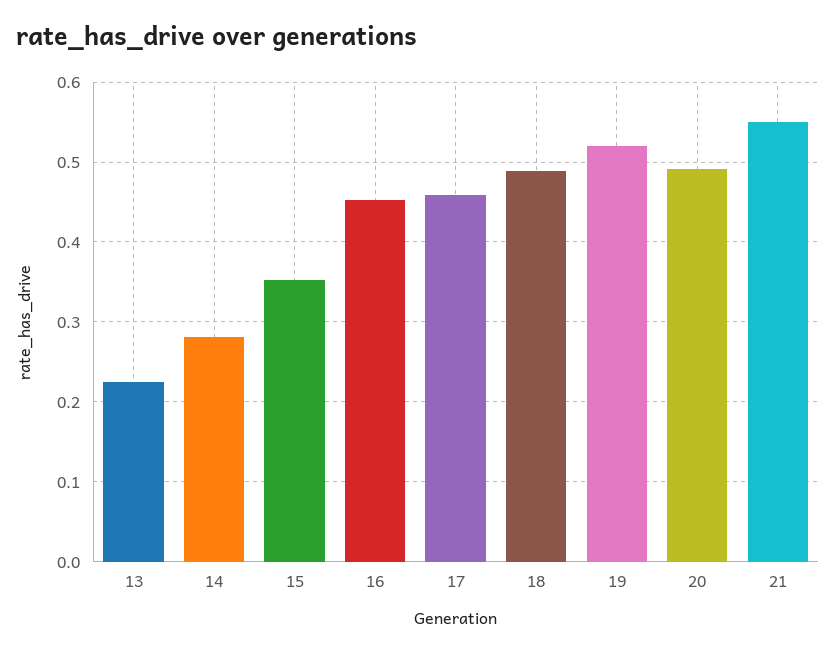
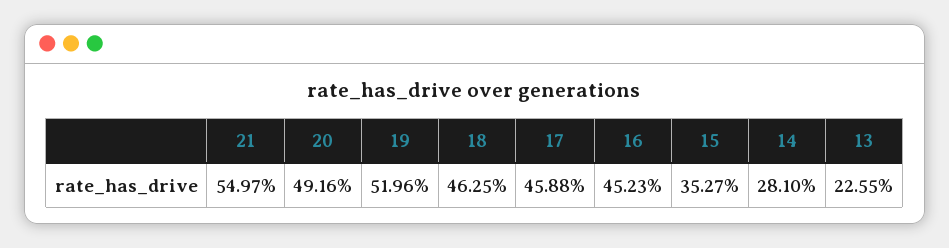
18: 0.49 -> 0.4625

